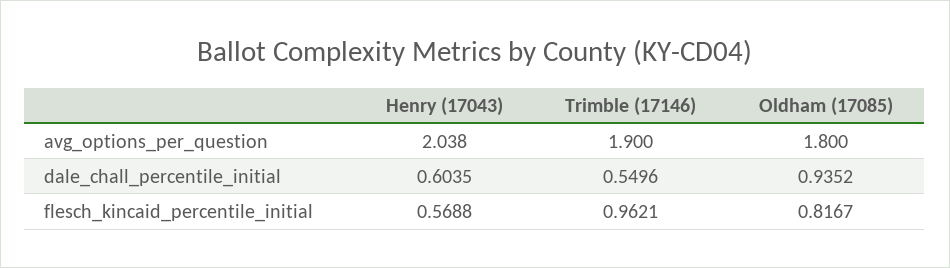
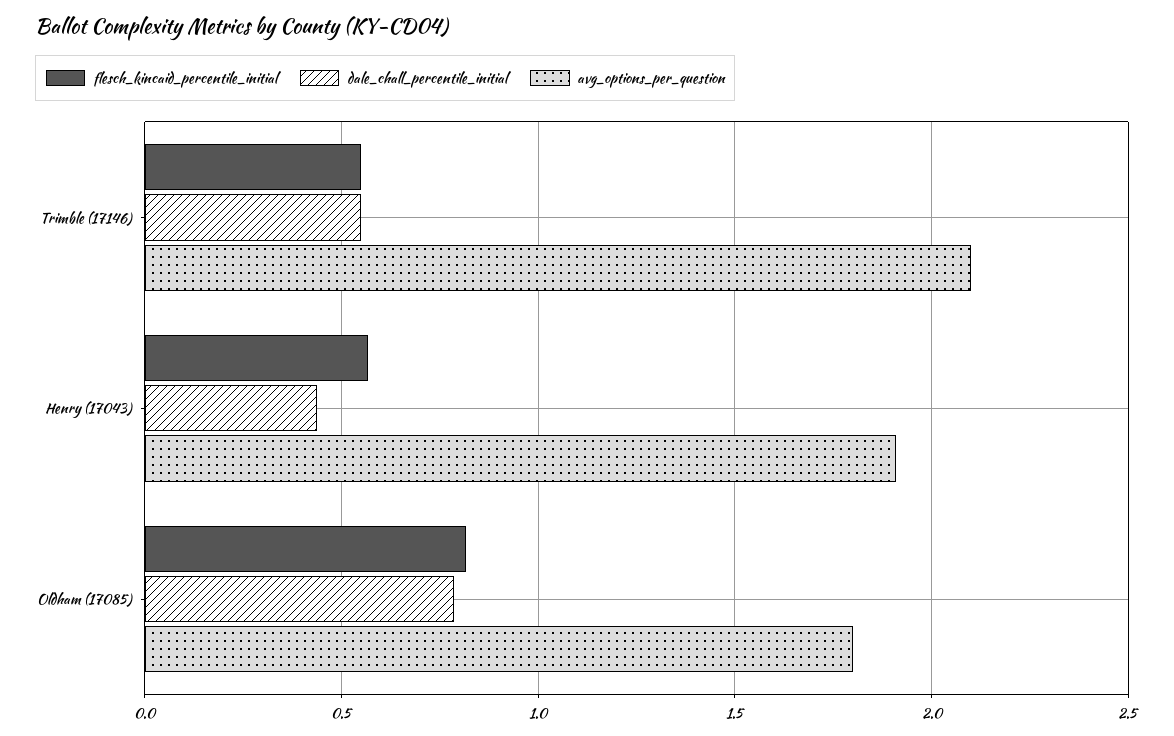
avg_options_per_question, Henry (17043): 2.038 -> 1.9
avg_options_per_question, Trimble (17146): 1.9 -> 2.1
dale_chall_percentile_initial, Henry (17043): 0.6035 -> 0.45
dale_chall_percentile_initial, Oldham (17085): 0.9352 -> 0.8
flesch_kincaid_percentile_initial, Trimble (17146): 0.9621 -> 0.55

